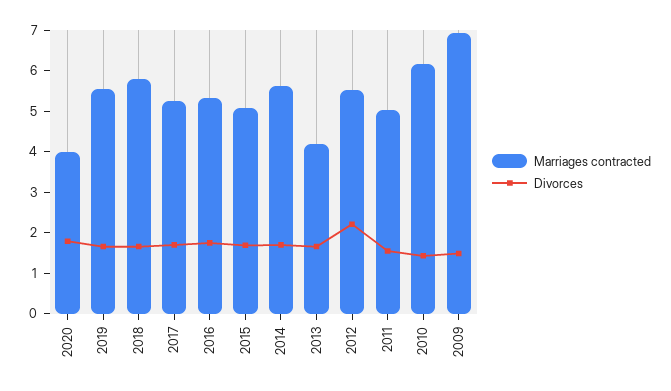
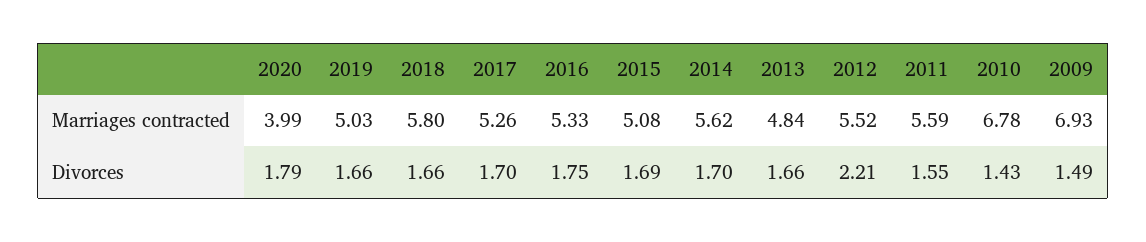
Marriages contracted, 2019: 5.6 -> 5.03
Marriages contracted, 2013: 4.2 -> 4.84
Marriages contracted, 2011: 5 -> 5.59
Marriages contracted, 2010: 6.2 -> 6.78

